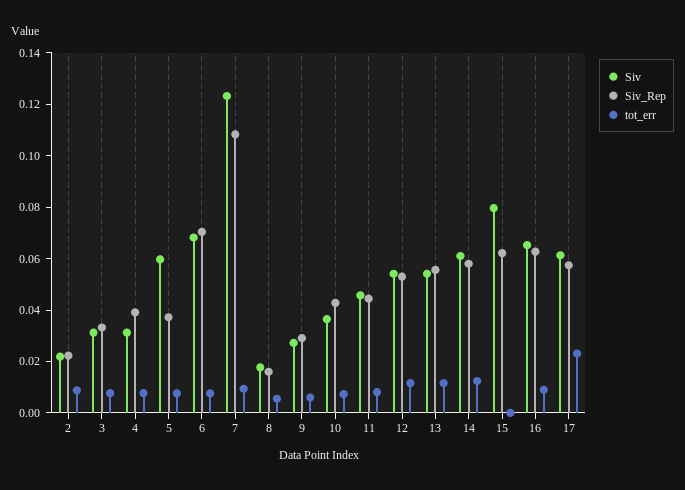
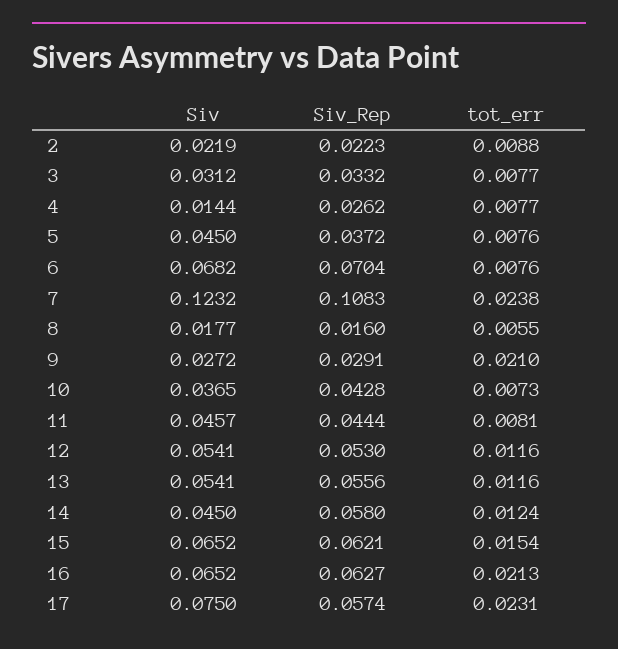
Siv, 4: 0.03 -> 0.0144
Siv_Rep, 4: 0.04 -> 0.0262
Siv, 5: 0.06 -> 0.045
tot_err, 7: 0.01 -> 0.0238
tot_err, 9: 0.005 -> 0.021
Siv, 14: 0.06 -> 0.045
Siv, 15: 0.08 -> 0.0652
tot_err, 15: 0 -> 0.0154
tot_err, 16: 0.01 -> 0.0213
Siv, 17: 0.06 -> 0.075

